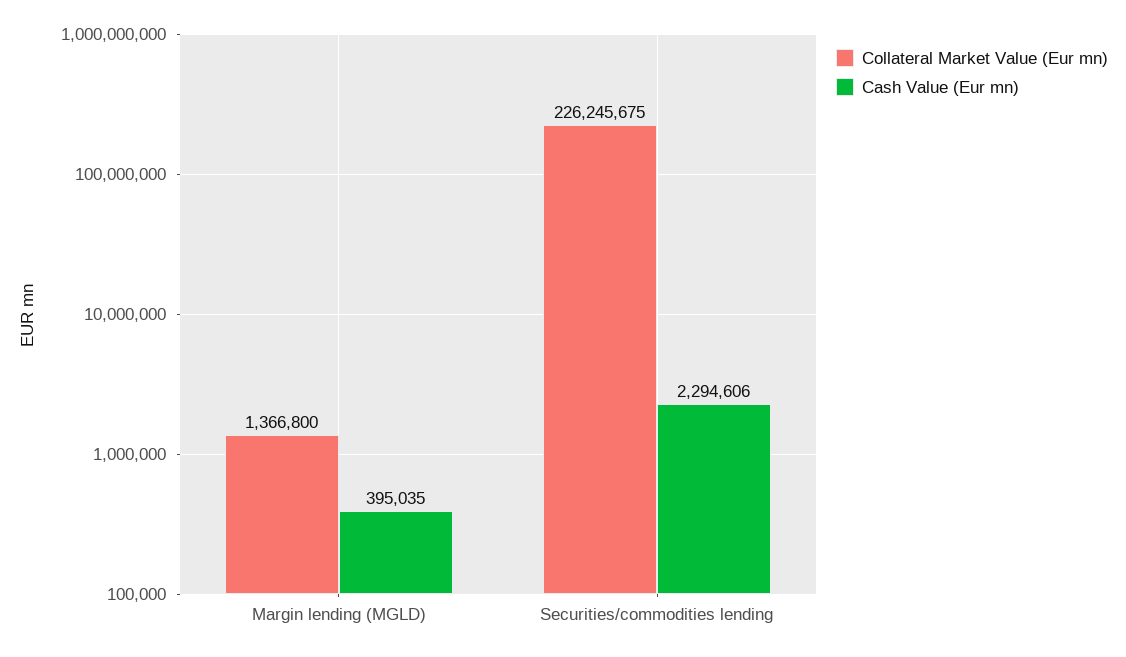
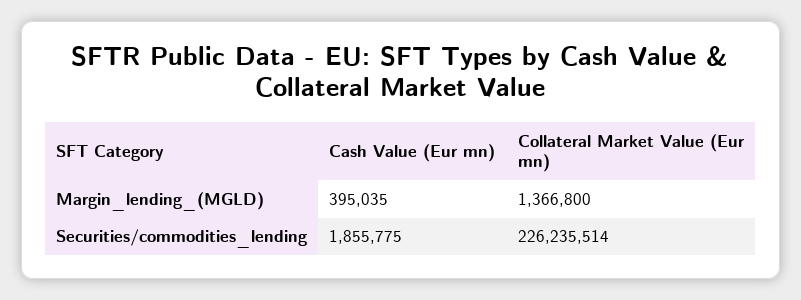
Collateral Market Value (Eur mn), Securities/commodities lending: 226245675 -> 226235514
Cash Value (Eur mn), Securities/commodities lending: 2294606 -> 1855775

